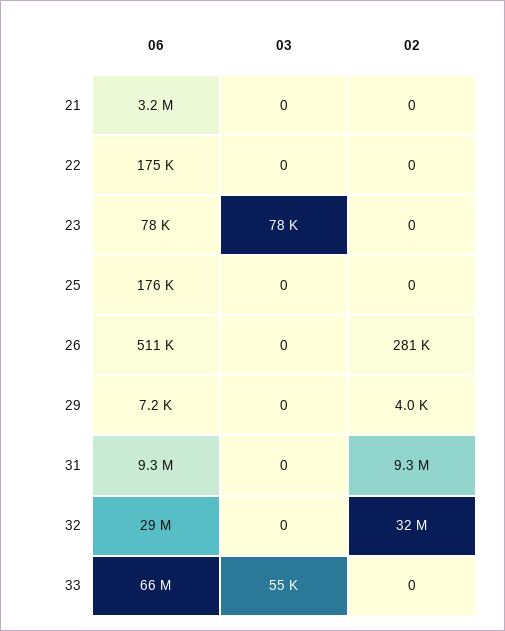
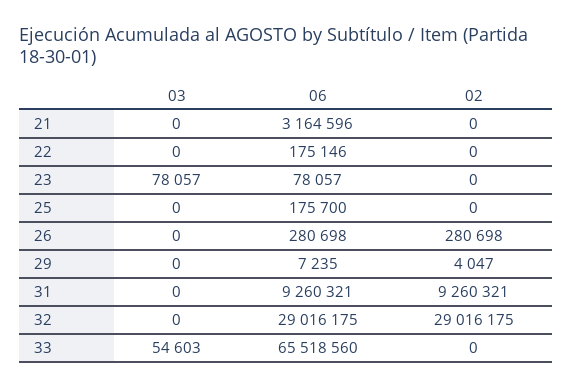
06, 26: 511000 -> 280698
02, 32: 32000000 -> 29016175

